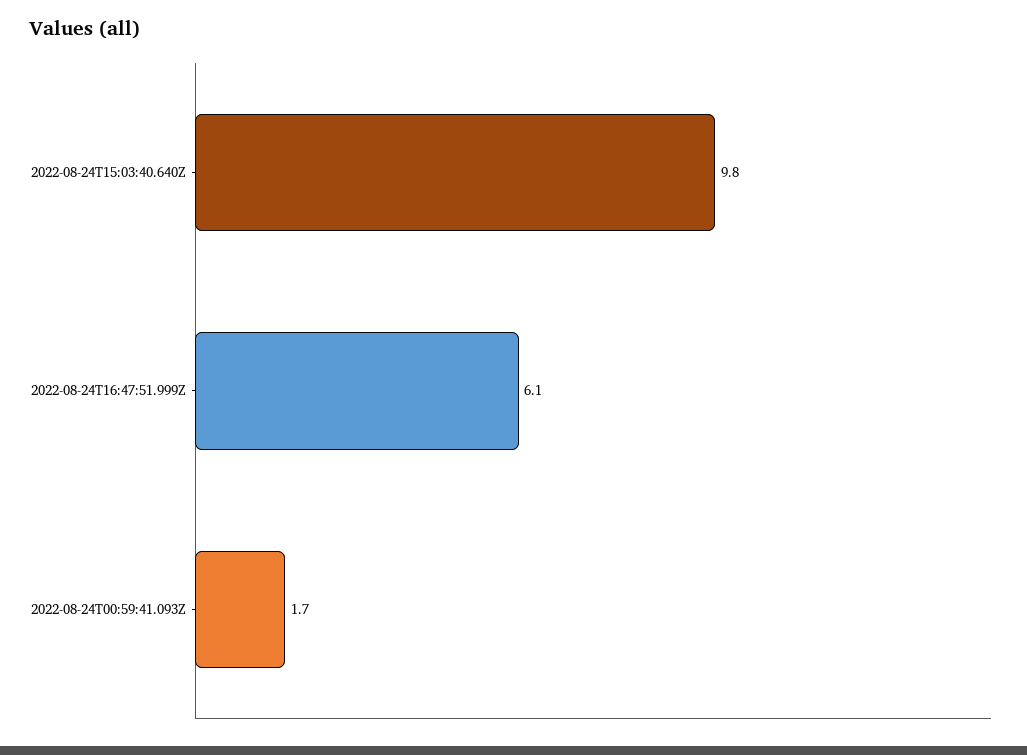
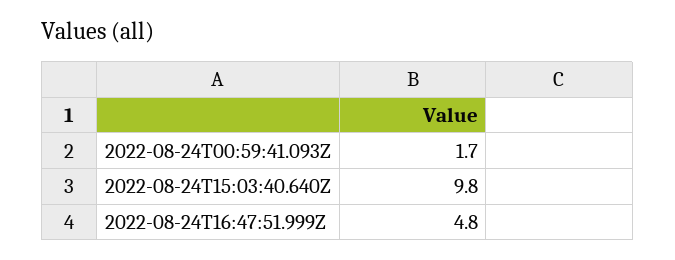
2022-08-24T16:47:51.999Z: 6.1 -> 4.8

